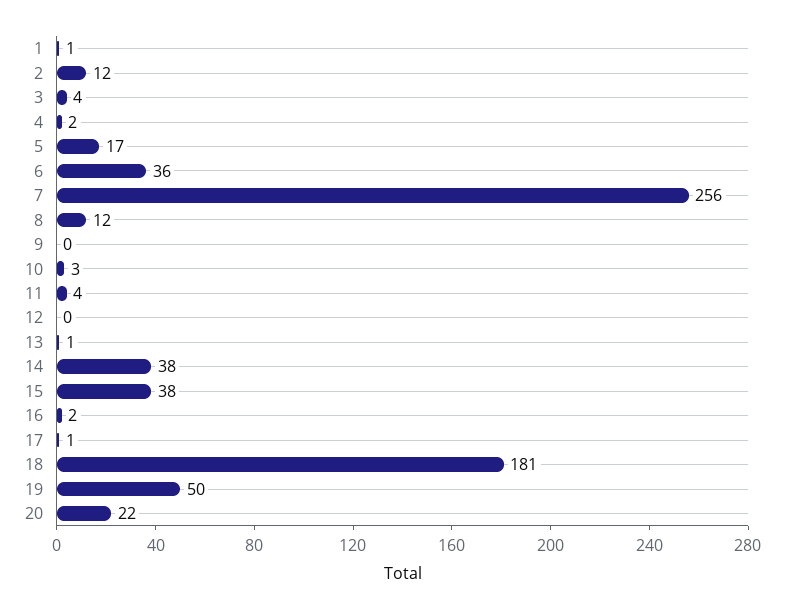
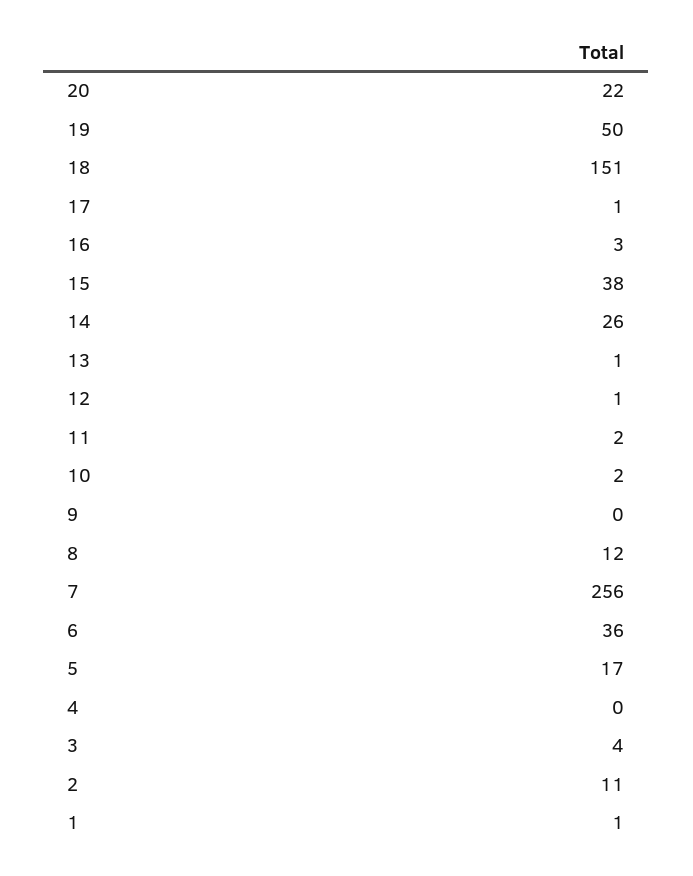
2: 12 -> 11
4: 2 -> 0
10: 3 -> 2
11: 4 -> 2
12: 0 -> 1
14: 38 -> 26
16: 2 -> 3
18: 181 -> 151

